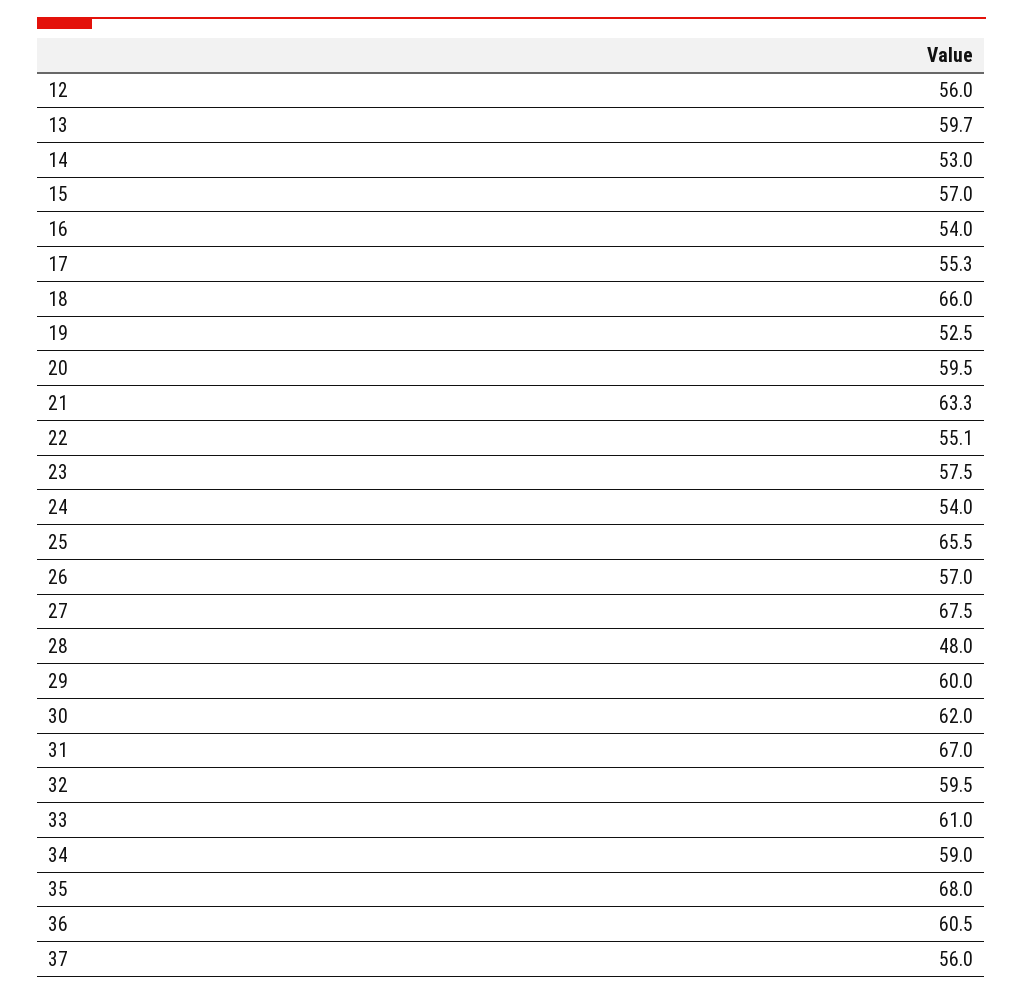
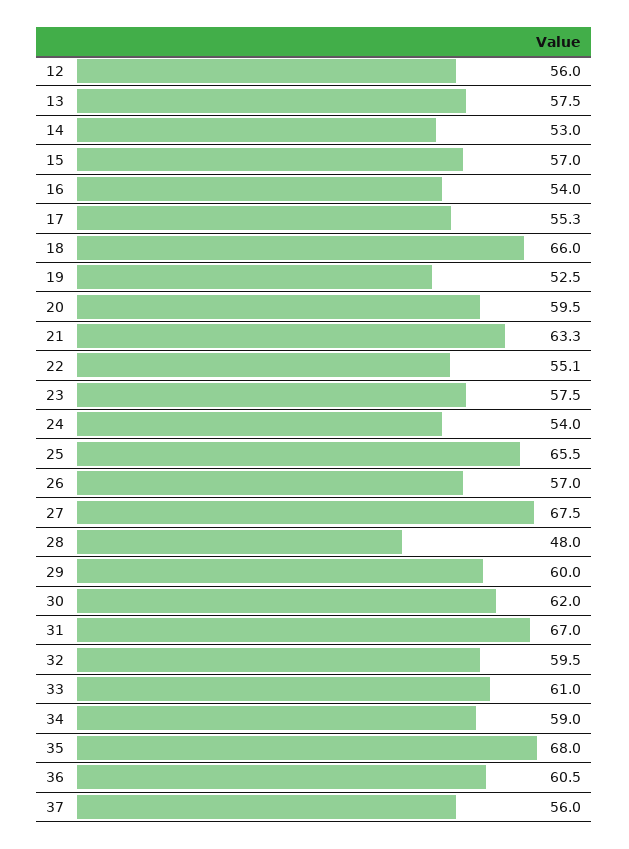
13: 59.7 -> 57.5

